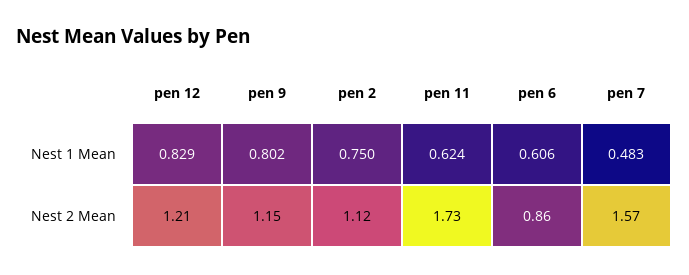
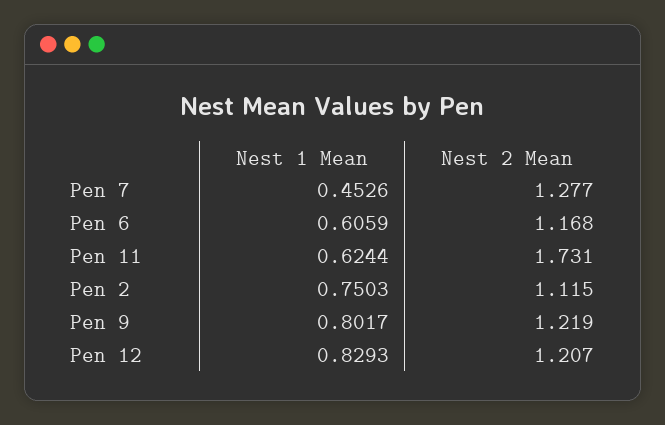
pen 7, Nest 1 Mean: 0.483 -> 0.4526
pen 9, Nest 2 Mean: 1.15 -> 1.219
pen 6, Nest 2 Mean: 0.86 -> 1.168
pen 7, Nest 2 Mean: 1.57 -> 1.277

